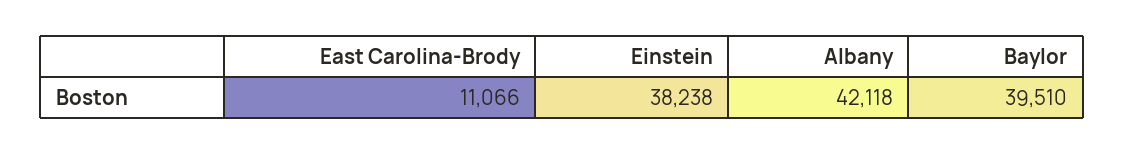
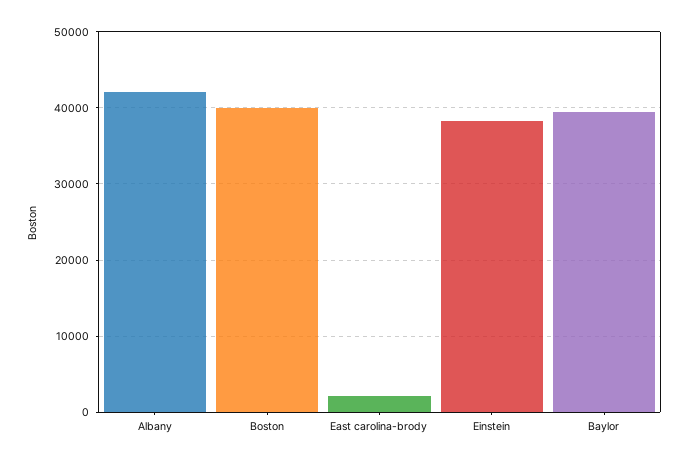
East Carolina-Brody: 11066 -> 2000
Boston: none -> 40000

